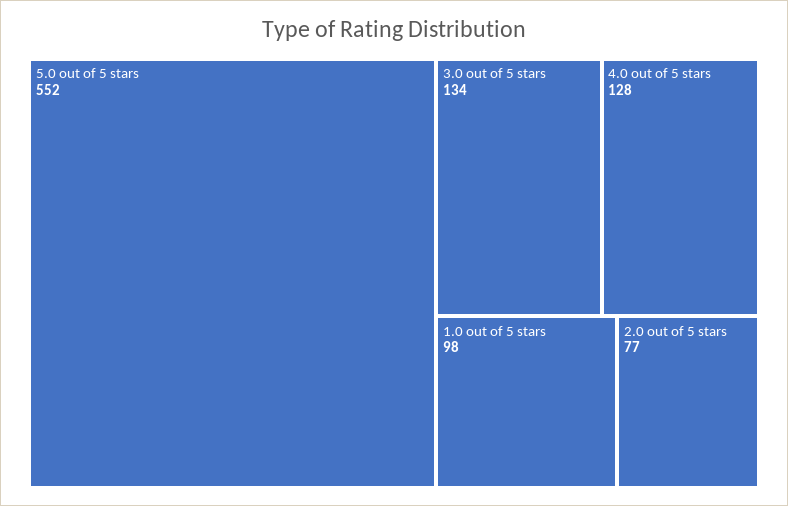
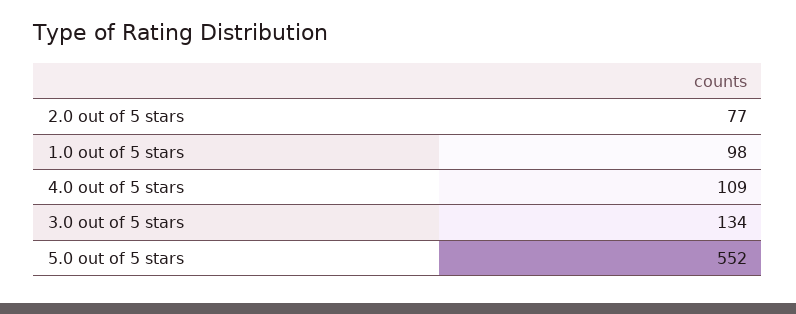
4.0 out of 5 stars: 128 -> 109

